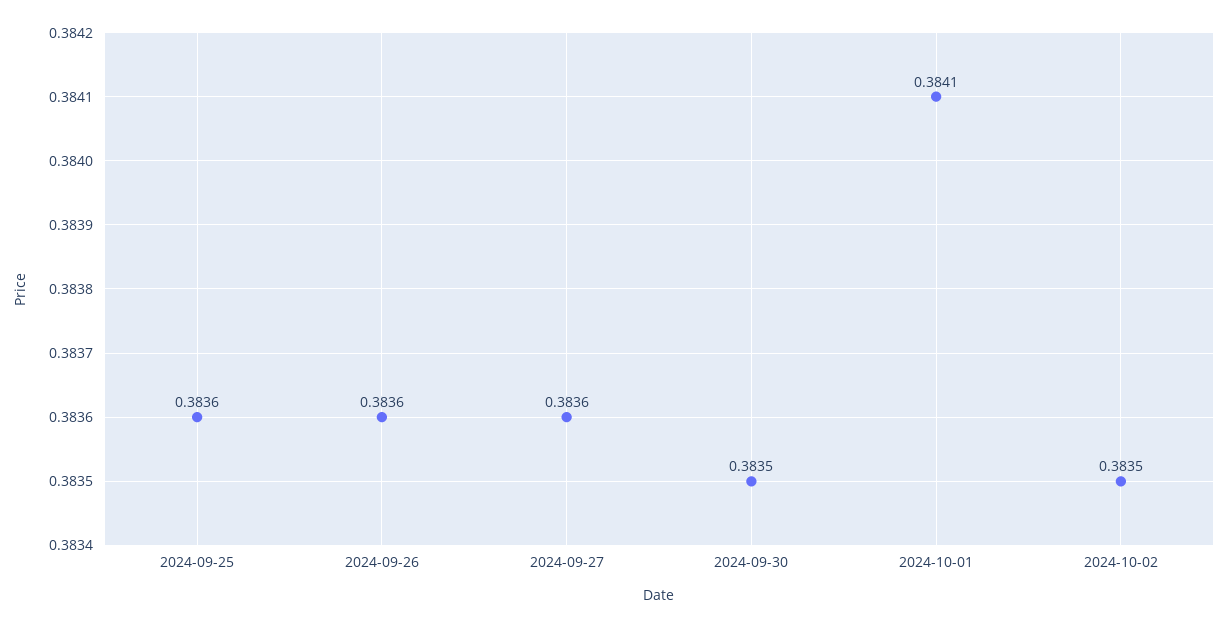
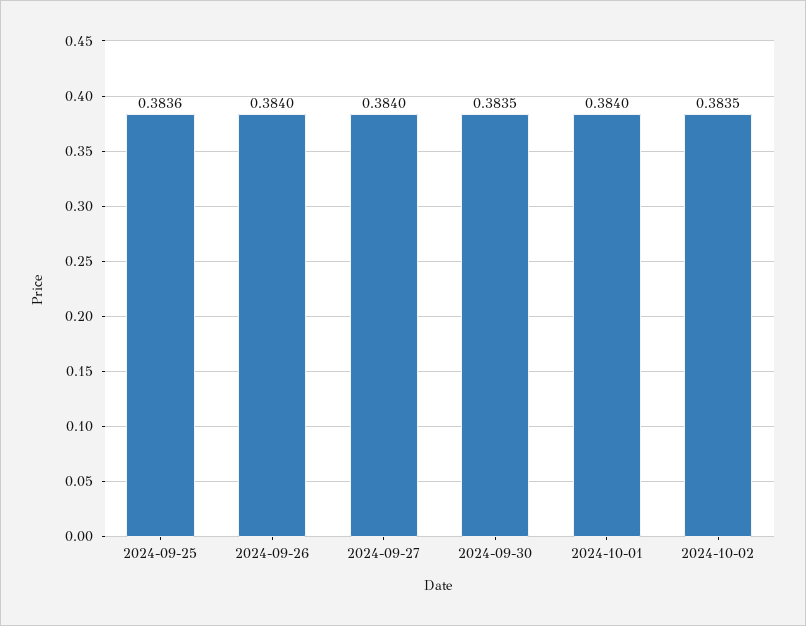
2024-09-26: 0.3836 -> 0.384
2024-09-27: 0.3836 -> 0.384
2024-10-01: 0.3841 -> 0.384

